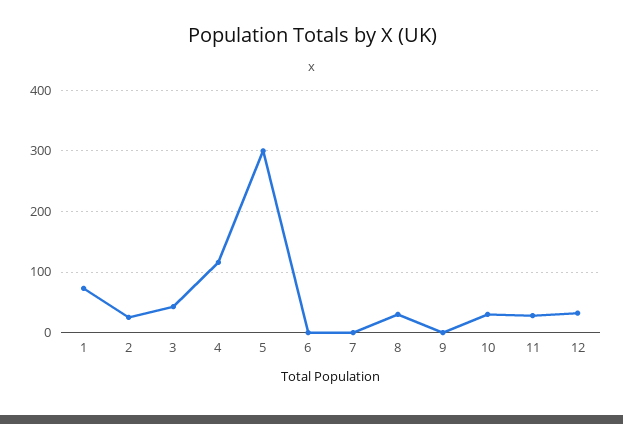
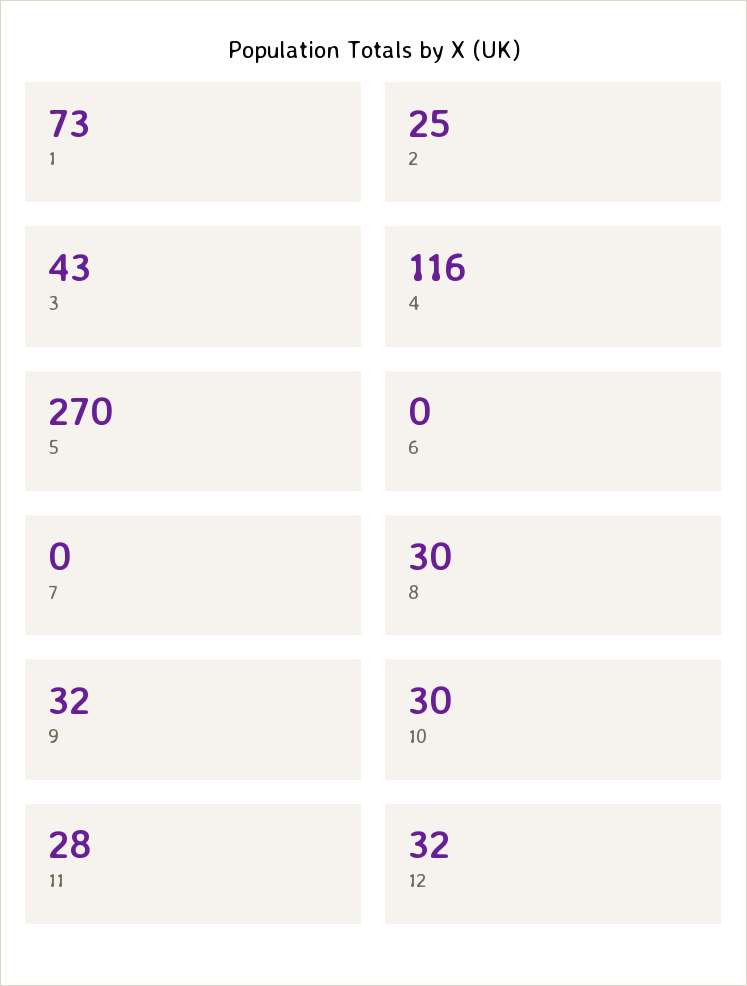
5: 300 -> 270
9: 0 -> 32

